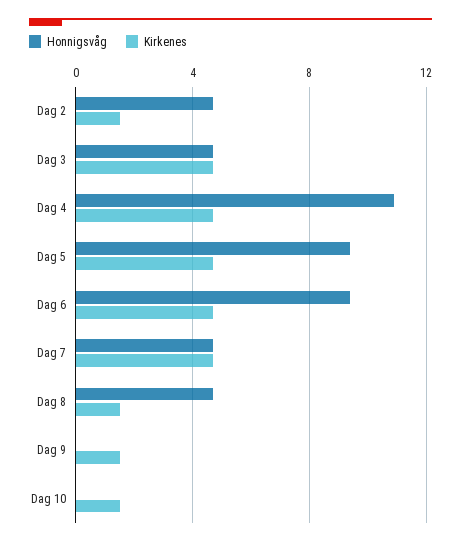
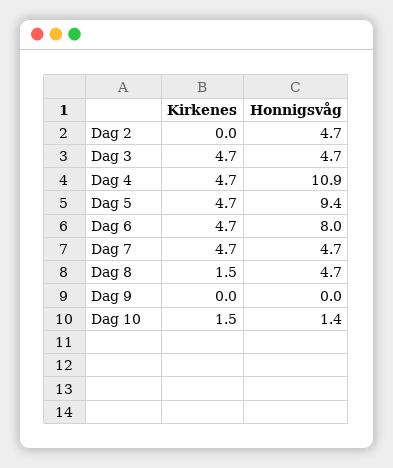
Kirkenes, Dag 2: 1.5 -> 0
Honnigsvåg, Dag 6: 9.5 -> 8
Kirkenes, Dag 9: 1.5 -> 0
Honnigsvåg, Dag 10: 0 -> 1.4

